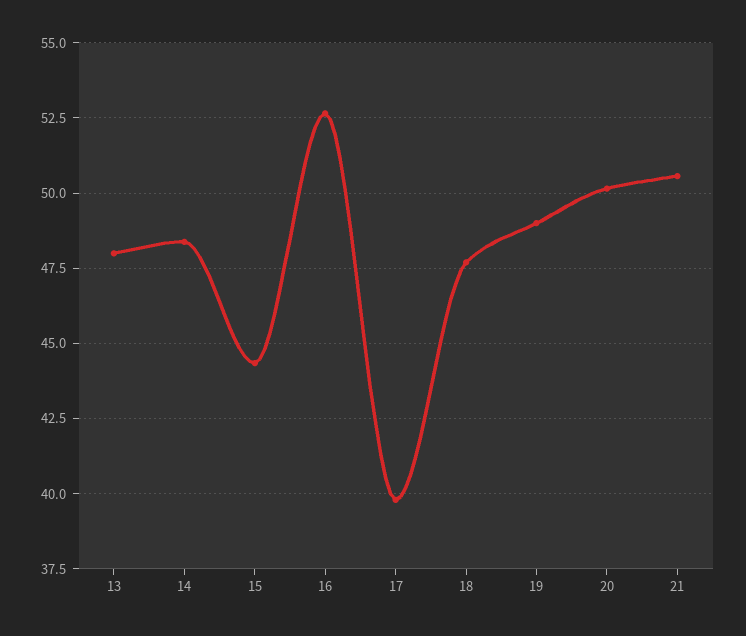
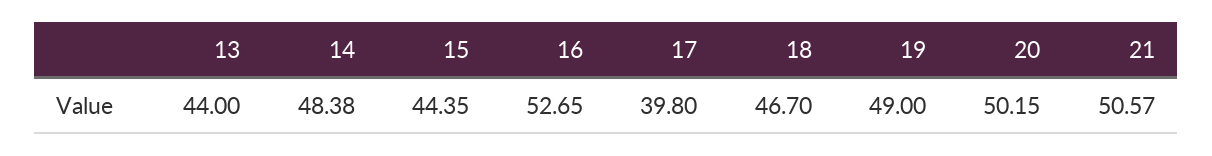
13: 48 -> 44
18: 47.75 -> 46.7

